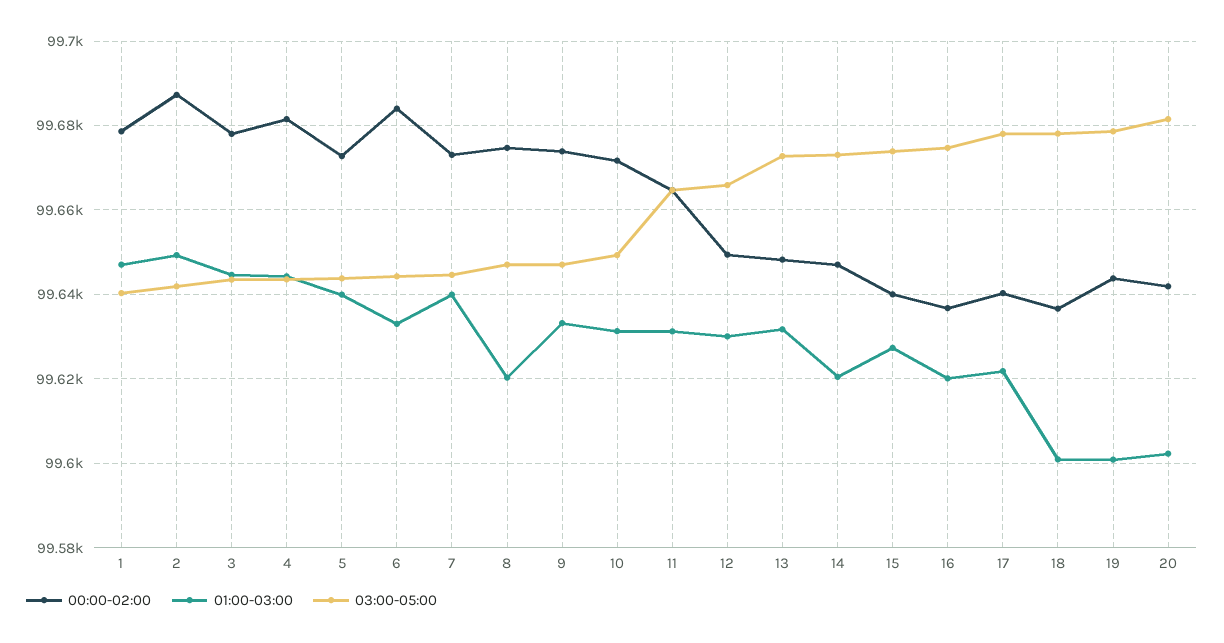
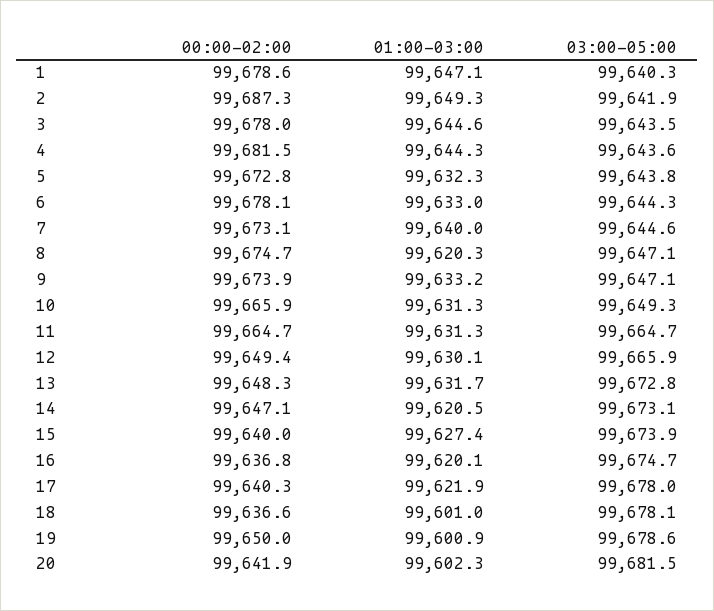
01:00-03:00, 5: 99640 -> 99632.3
00:00-02:00, 6: 99684 -> 99678.1
00:00-02:00, 10: 99672 -> 99665.9
00:00-02:00, 19: 99644 -> 99650

